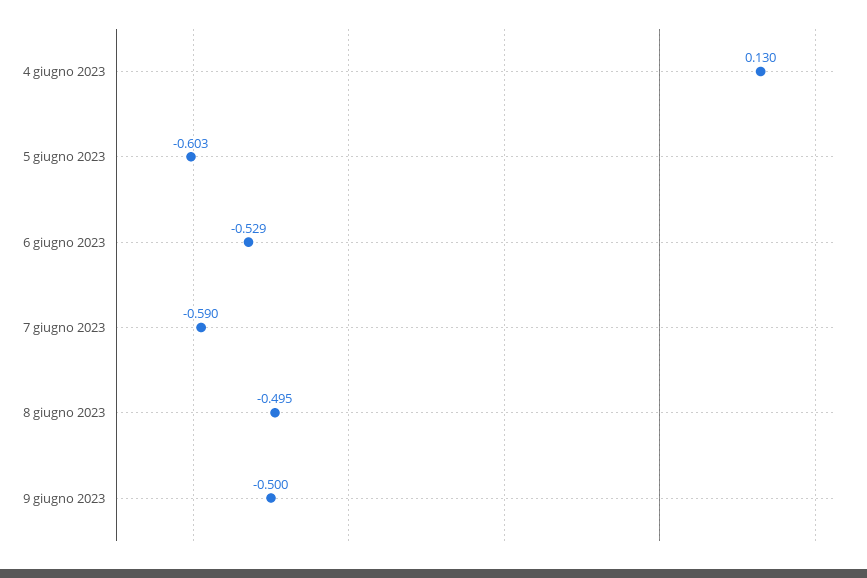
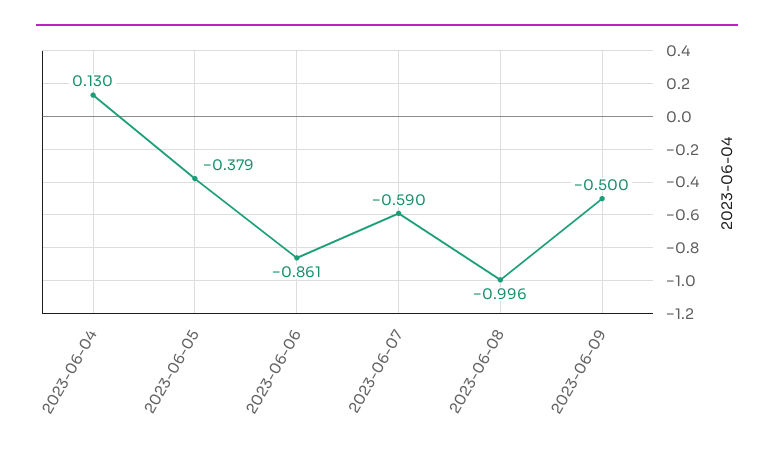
5 giugno 2023: -0.603 -> -0.379
6 giugno 2023: -0.529 -> -0.861
8 giugno 2023: -0.495 -> -0.996

